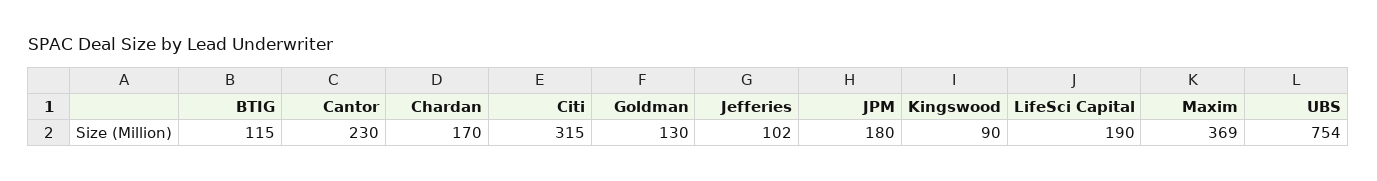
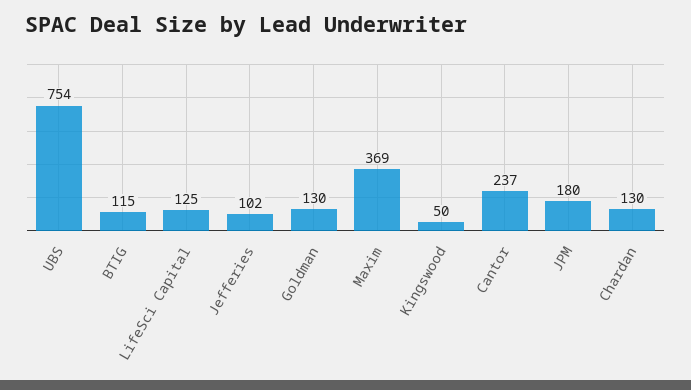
Cantor: 230 -> 237
Chardan: 170 -> 130
Citi: 315 -> none
Kingswood: 90 -> 50
LifeSci Capital: 190 -> 125

